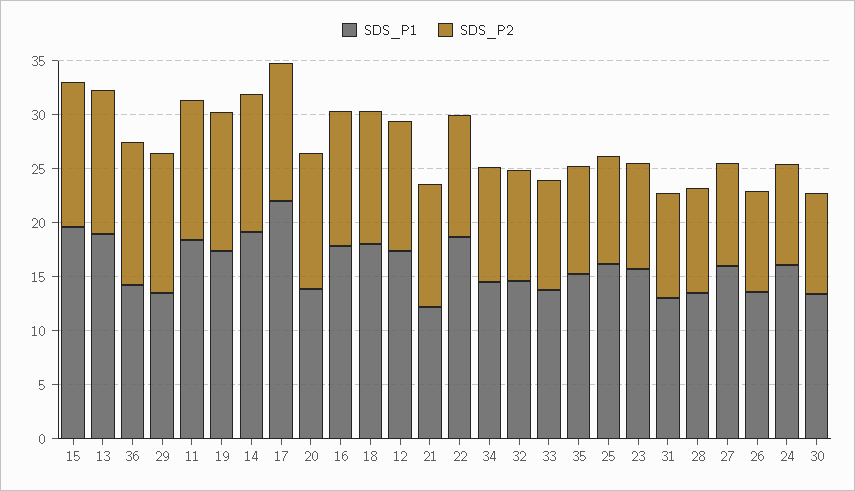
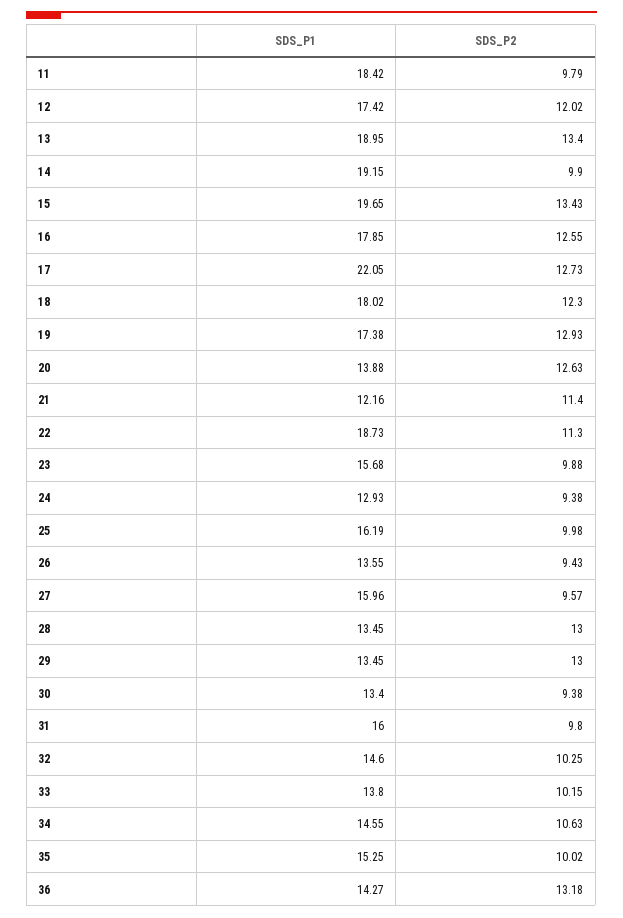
SDS_P2, 11: 13 -> 9.79
SDS_P2, 14: 13 -> 9.9
SDS_P1, 31: 13 -> 16
SDS_P2, 28: 10 -> 13
SDS_P1, 24: 16 -> 12.93

